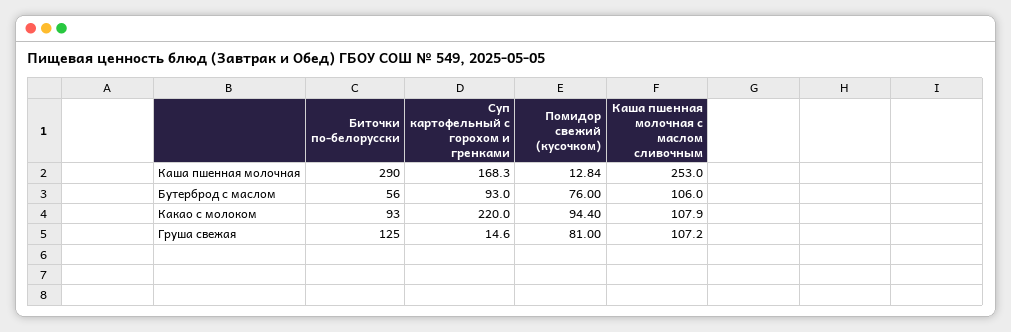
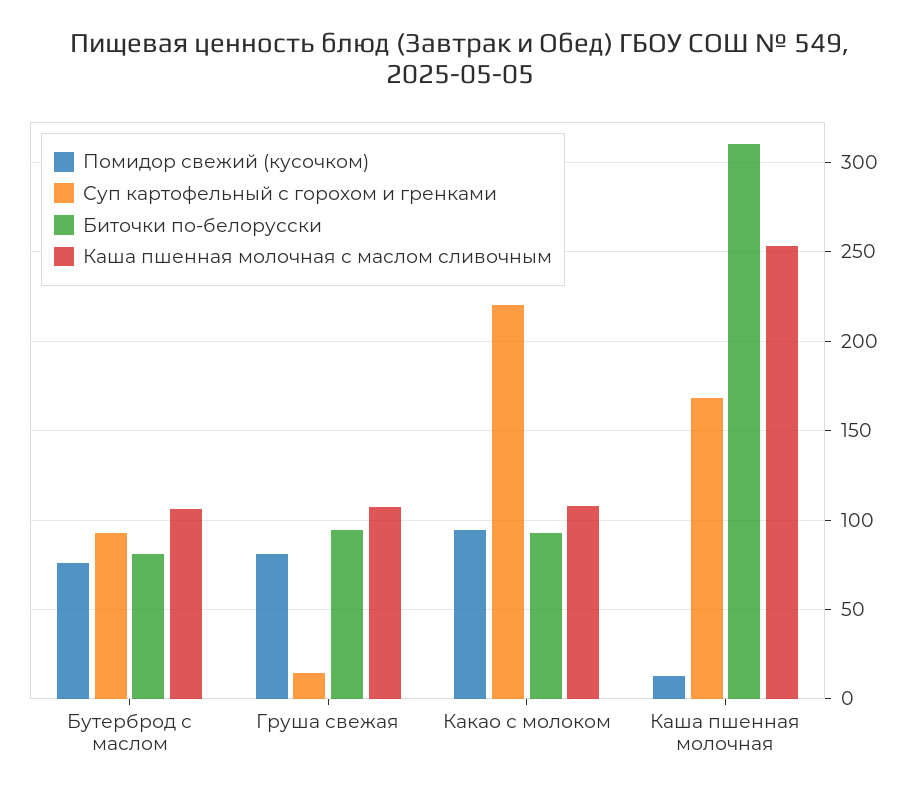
Биточки по-белорусски, Каша пшенная молочная: 290 -> 310
Биточки по-белорусски, Бутерброд с маслом: 56 -> 80
Биточки по-белорусски, Груша свежая: 125 -> 95

